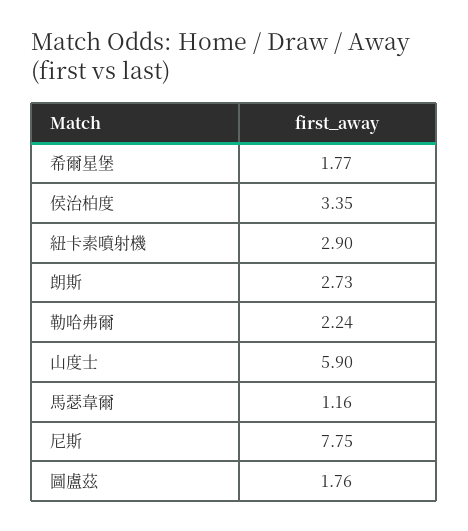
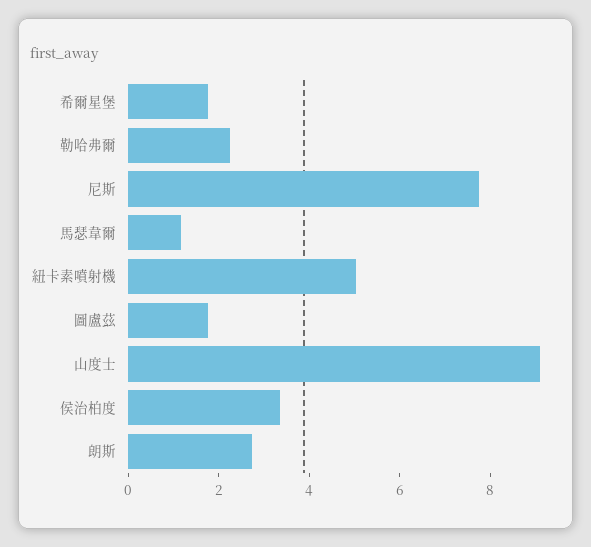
紐卡素噴射機: 2.9 -> 5
山度士: 5.9 -> 9

